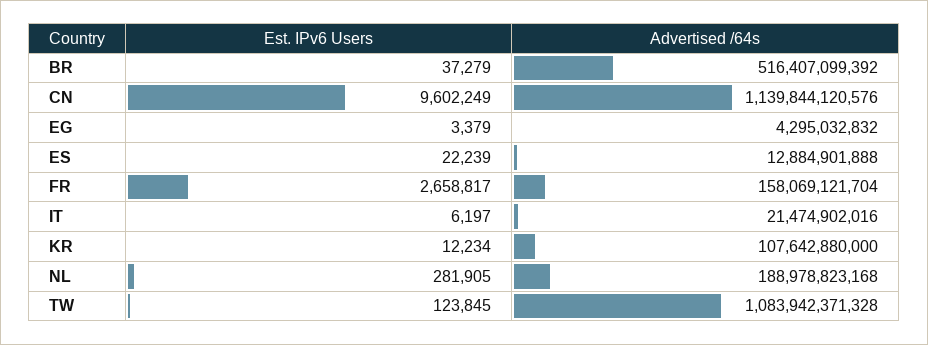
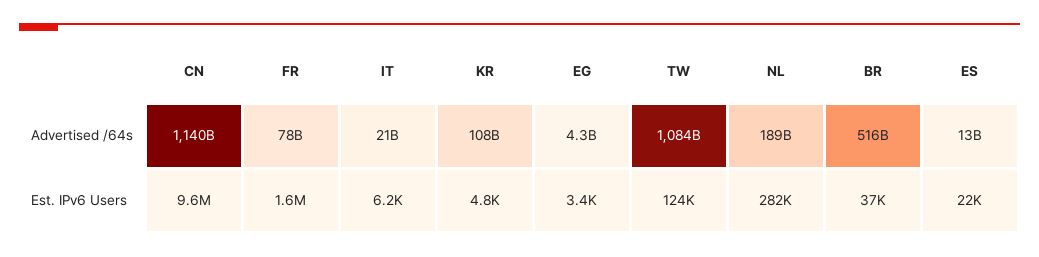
Est. IPv6 Users, FR: 2658817 -> 1600000
Advertised /64s, FR: 158069121704 -> 78000000000
Est. IPv6 Users, KR: 12234 -> 4800

